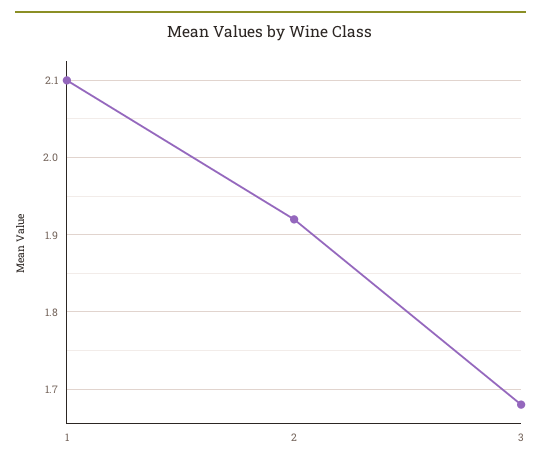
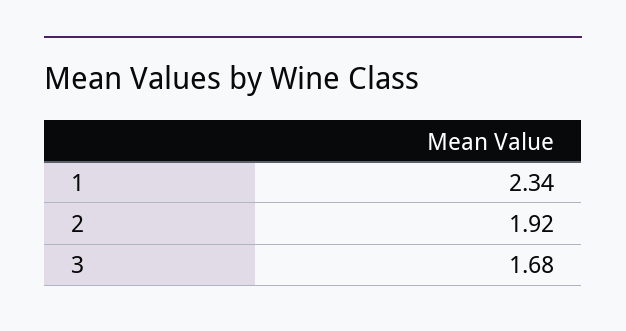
1: 2.1 -> 2.34

